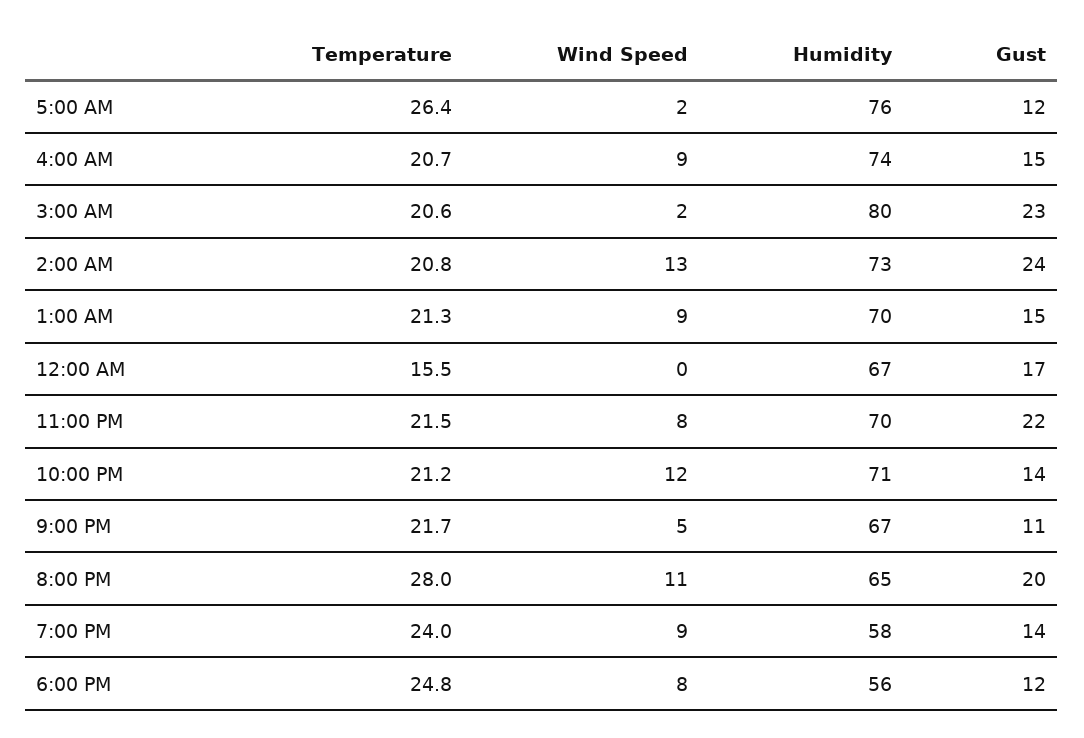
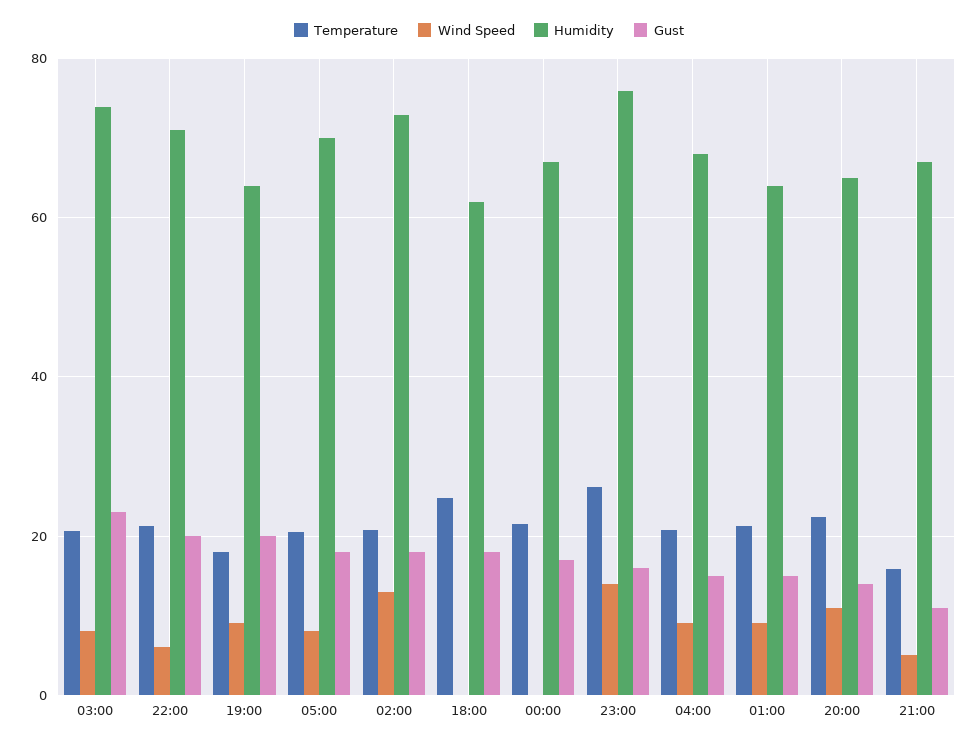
Temperature, 5:00 AM: 26.4 -> 20
Wind Speed, 5:00 AM: 2 -> 8
Humidity, 5:00 AM: 76 -> 70
Gust, 5:00 AM: 12 -> 18
Humidity, 4:00 AM: 74 -> 68
Wind Speed, 3:00 AM: 2 -> 8
Humidity, 3:00 AM: 80 -> 74
Gust, 2:00 AM: 24 -> 18
Humidity, 1:00 AM: 70 -> 64
Temperature, 12:00 AM: 15.5 -> 22
Temperature, 11:00 PM: 21.5 -> 26
Wind Speed, 11:00 PM: 8 -> 14
Humidity, 11:00 PM: 70 -> 76
Gust, 11:00 PM: 22 -> 16
Wind Speed, 10:00 PM: 12 -> 6
Gust, 10:00 PM: 14 -> 20
Temperature, 9:00 PM: 21.7 -> 16
Temperature, 8:00 PM: 28 -> 22
Gust, 8:00 PM: 20 -> 14
Temperature, 7:00 PM: 24 -> 18
Humidity, 7:00 PM: 58 -> 64
Gust, 7:00 PM: 14 -> 20
Wind Speed, 6:00 PM: 8 -> 0
Humidity, 6:00 PM: 56 -> 62
Gust, 6:00 PM: 12 -> 18

